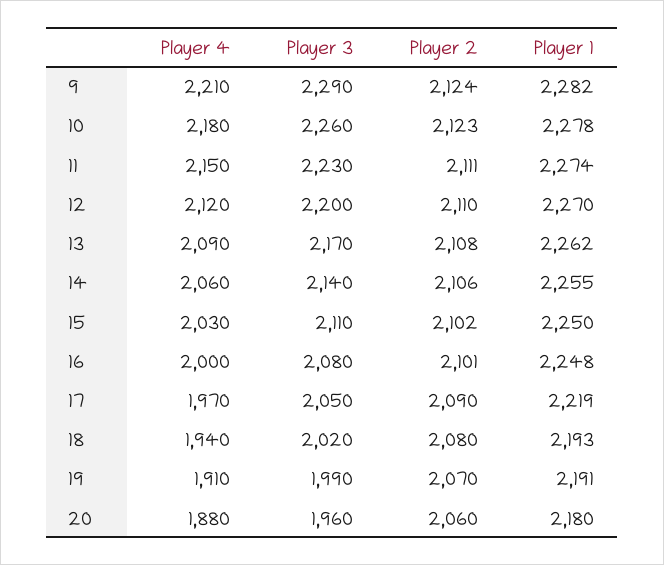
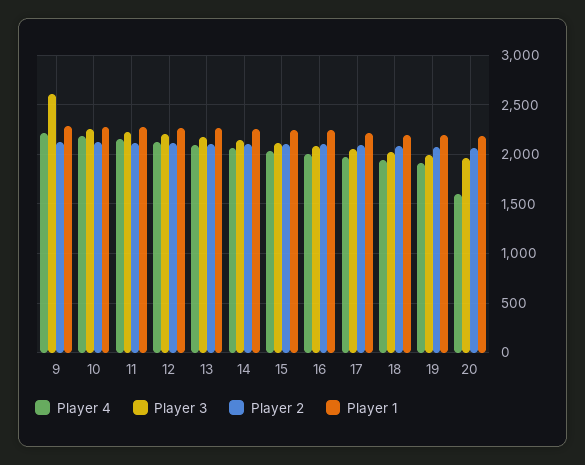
Player 3, 9: 2290 -> 2600
Player 4, 20: 1880 -> 1600

